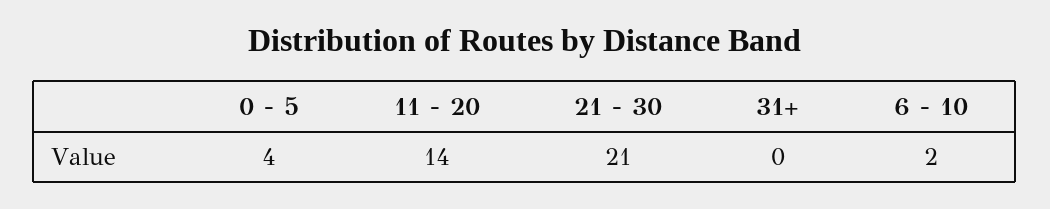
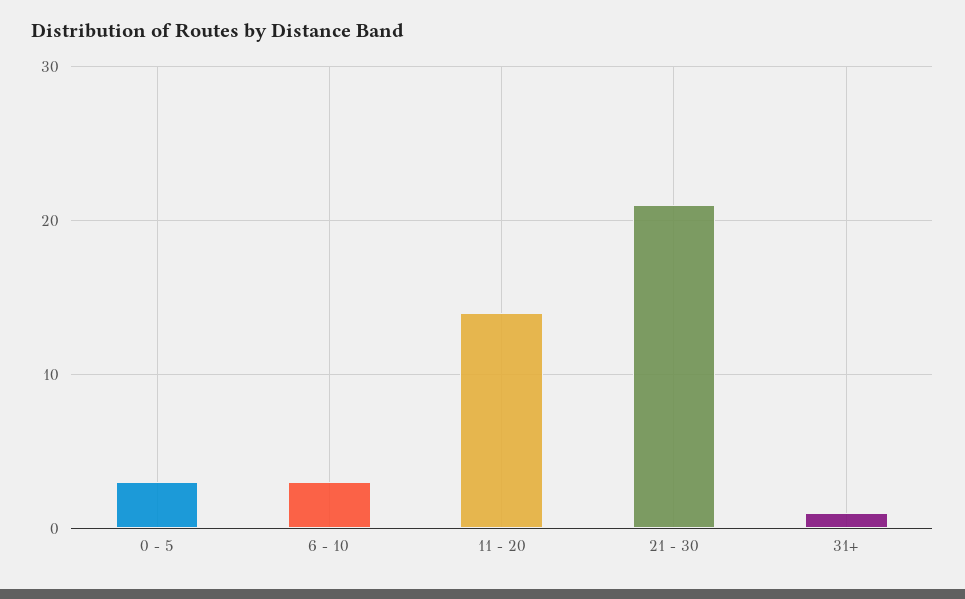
0 - 5: 4 -> 3
31+: 0 -> 1
6 - 10: 2 -> 3

